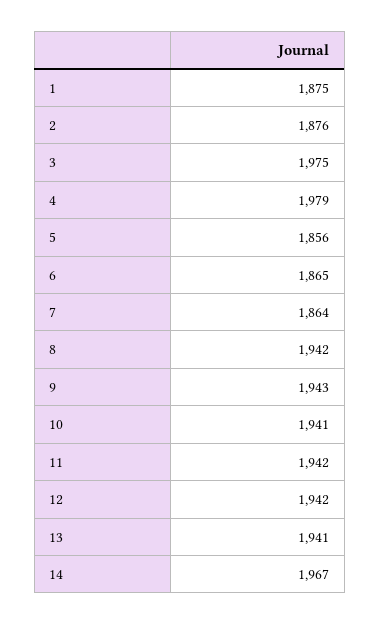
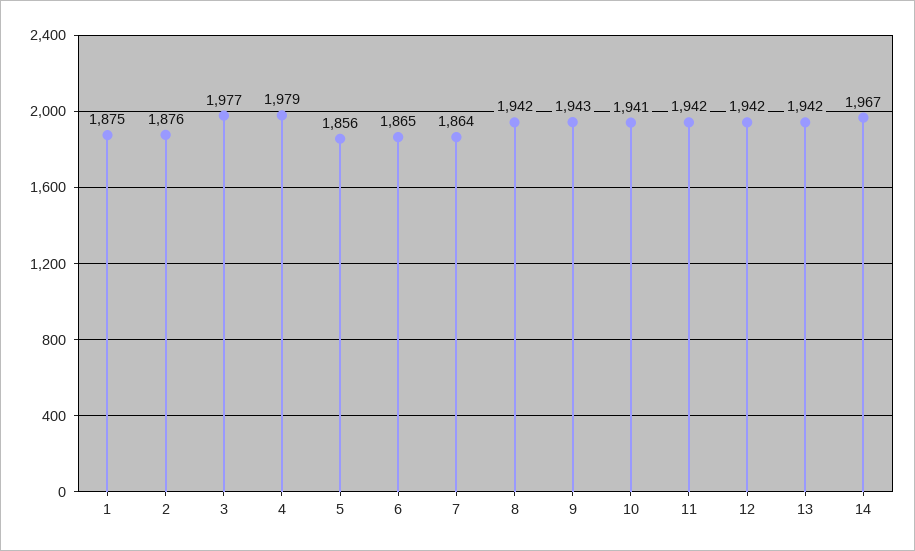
3: 1975 -> 1977
13: 1941 -> 1942

